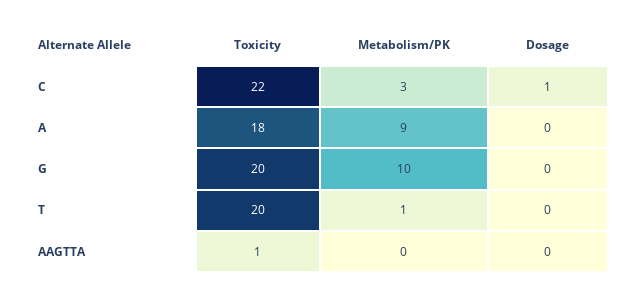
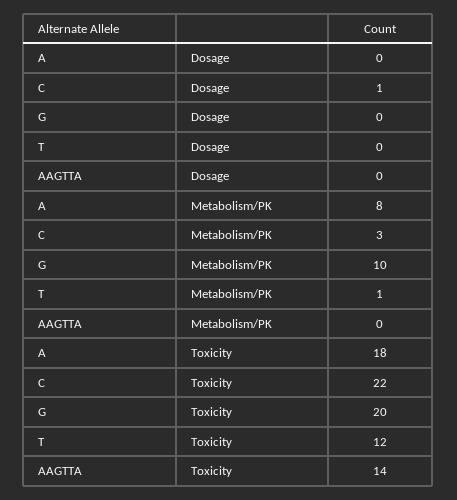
Metabolism/PK, A: 9 -> 8
Toxicity, T: 20 -> 12
Toxicity, AAGTTA: 1 -> 14

